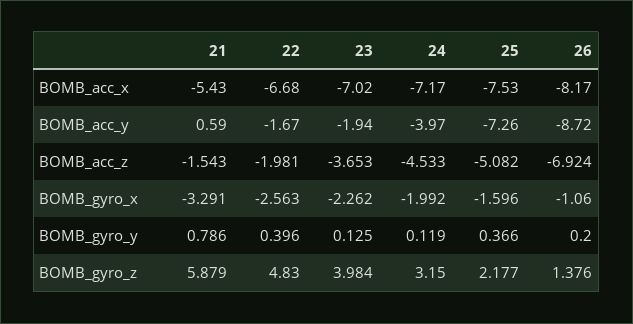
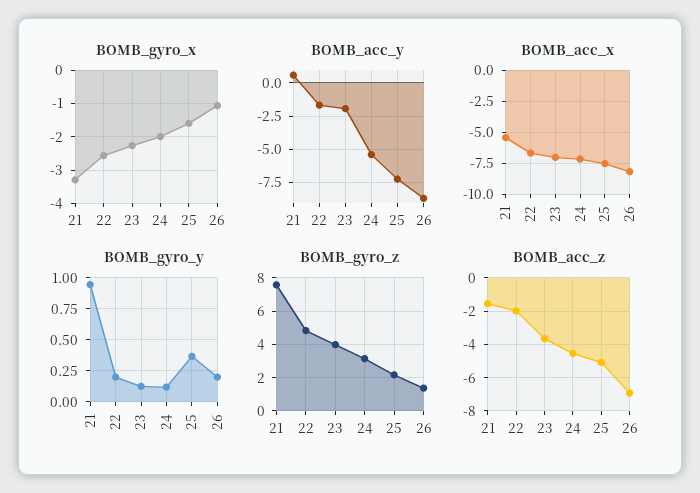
BOMB_acc_y, 24: -3.97 -> -5.5
BOMB_gyro_y, 21: 0.786 -> 0.95
BOMB_gyro_y, 22: 0.396 -> 0.2
BOMB_gyro_z, 21: 5.879 -> 7.5

